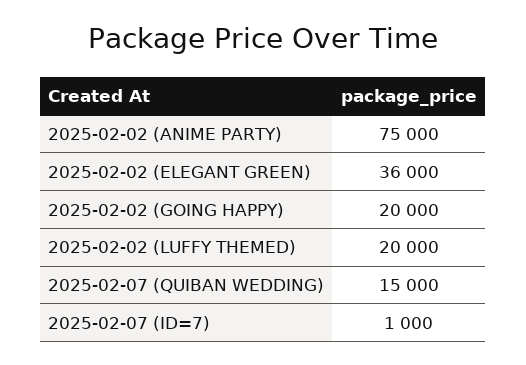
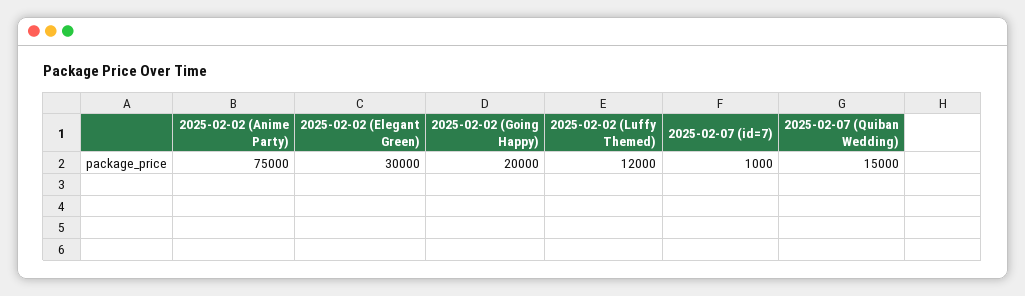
2025-02-02 (ELEGANT GREEN): 36000 -> 30000
2025-02-02 (LUFFY THEMED): 20000 -> 12000

